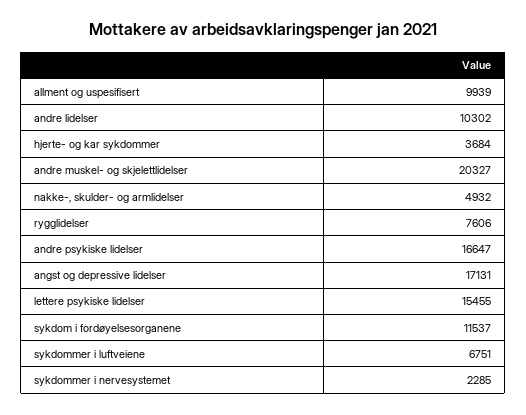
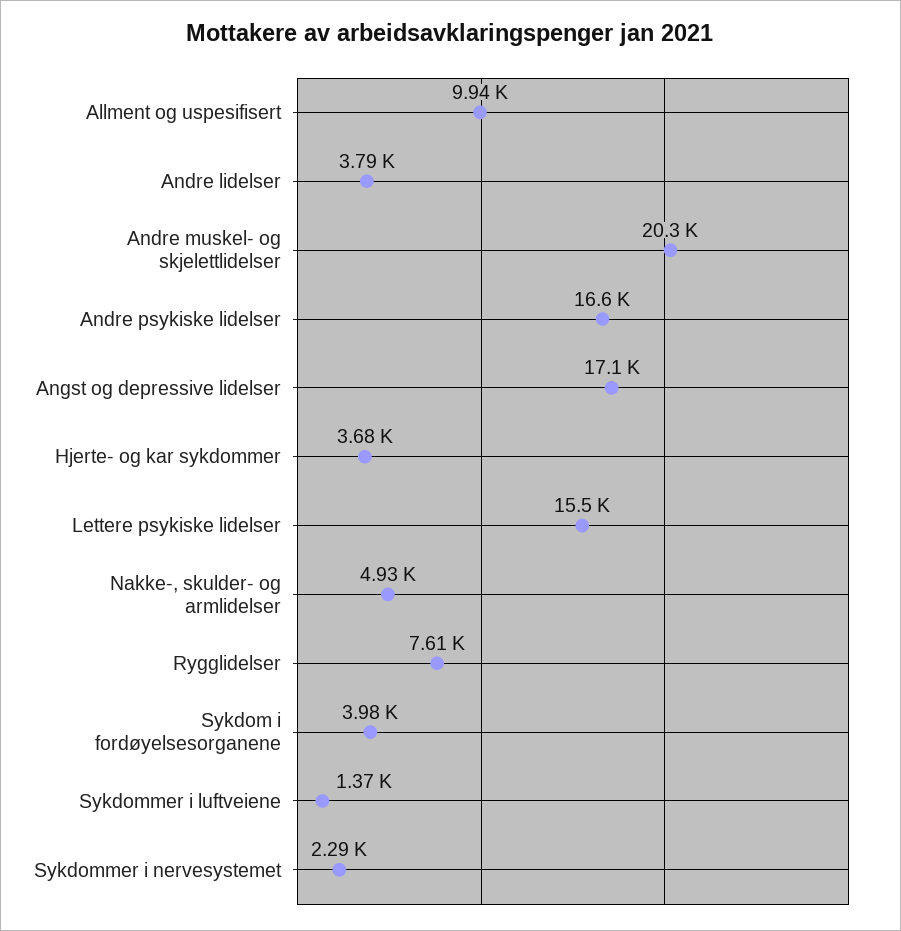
andre lidelser: 10302 -> 3790
sykdom i fordøyelsesorganene: 11537 -> 3980
sykdommer i luftveiene: 6751 -> 1370

